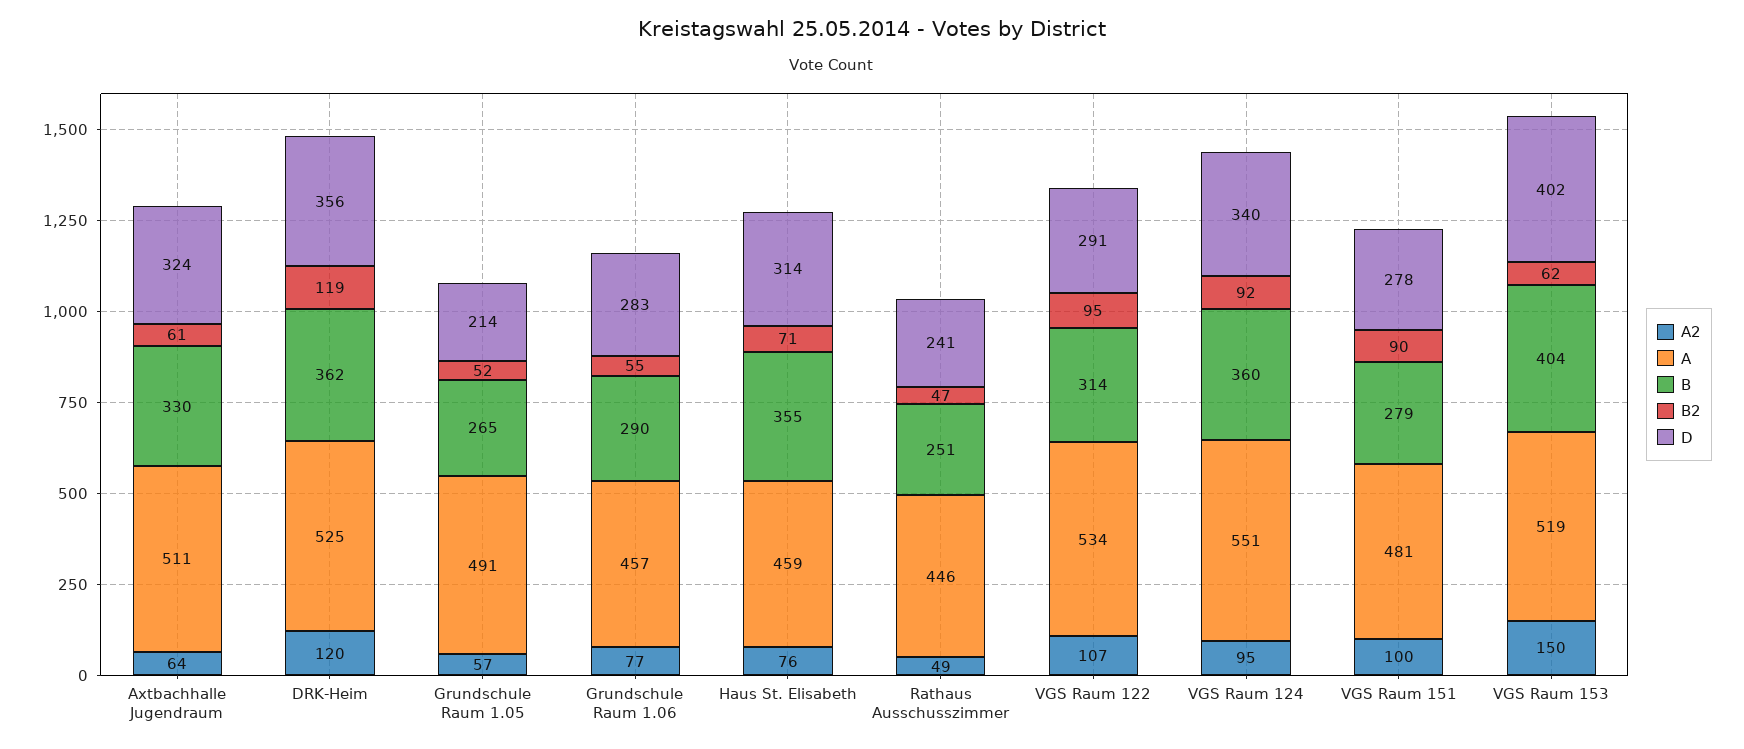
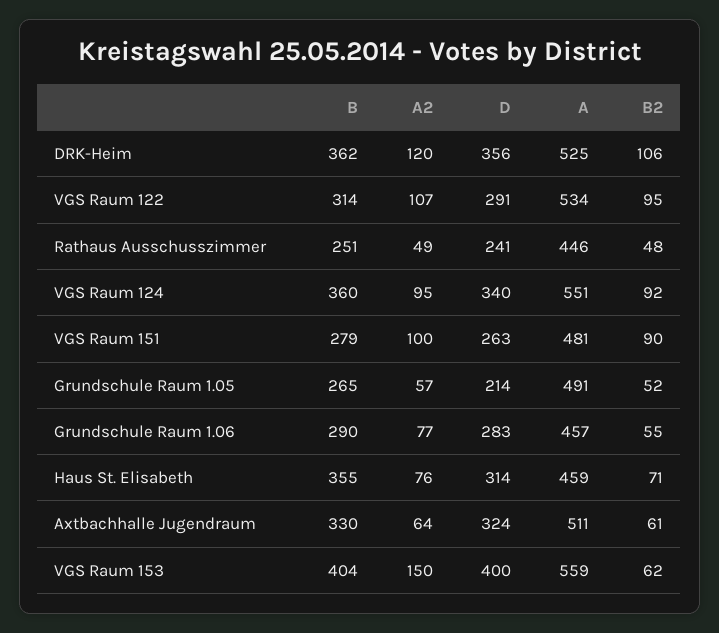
B2, DRK-Heim: 119 -> 106
B2, Rathaus Ausschusszimmer: 47 -> 48
D, VGS Raum 151: 278 -> 263
A, VGS Raum 153: 519 -> 559
D, VGS Raum 153: 402 -> 400

